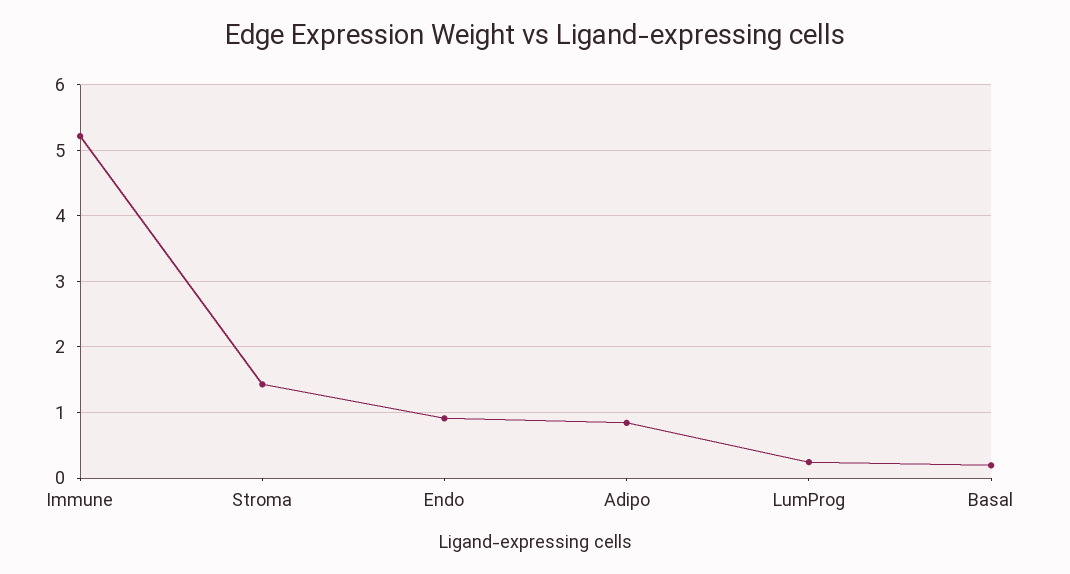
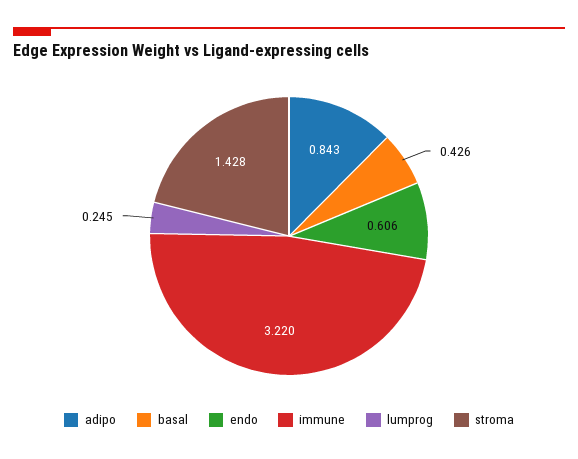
Immune: 5.2 -> 3.22
Endo: 0.9 -> 0.606
Basal: 0.2 -> 0.426

